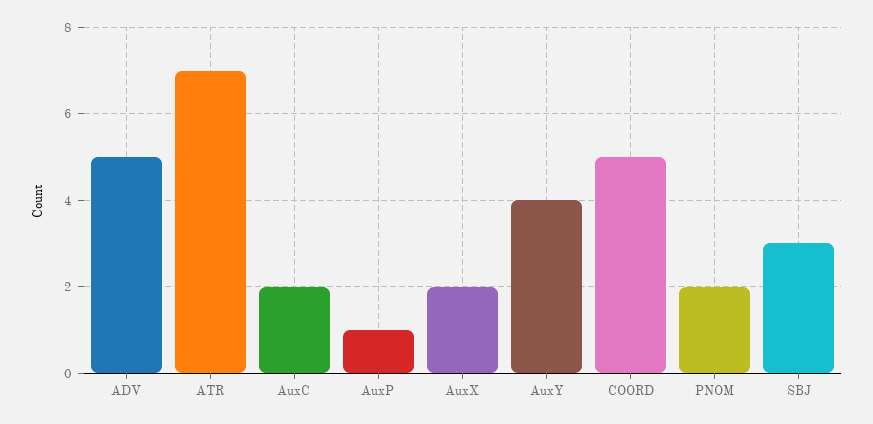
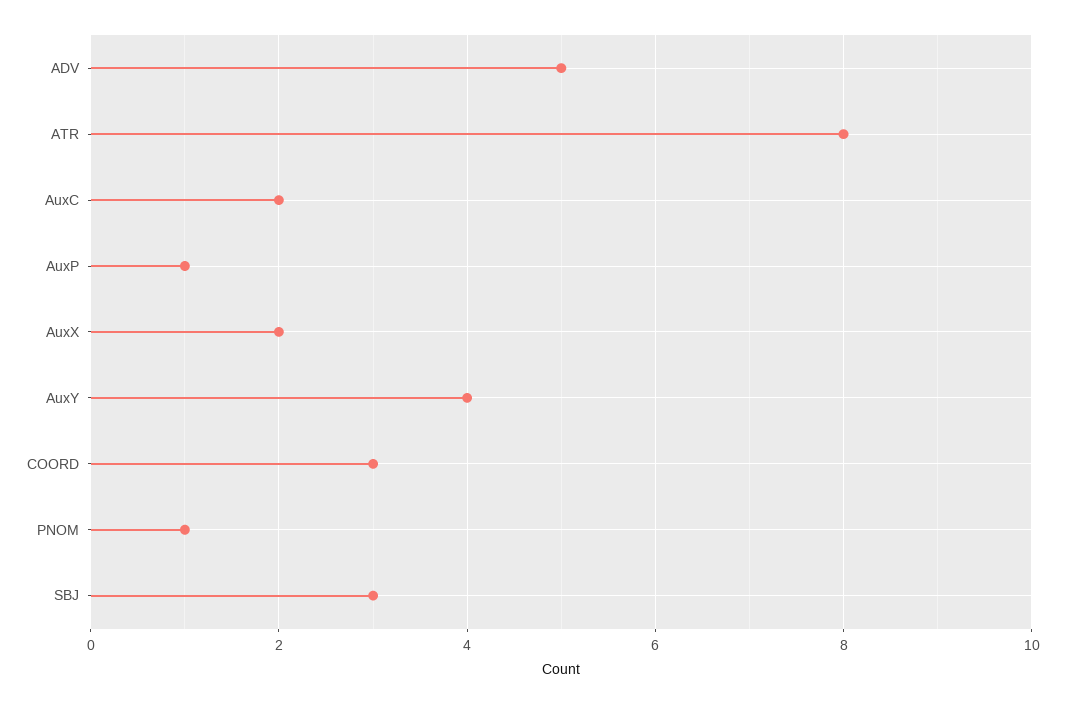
ATR: 7 -> 8
COORD: 5 -> 3
PNOM: 2 -> 1

